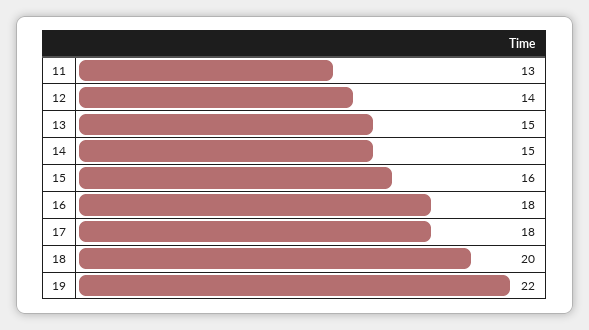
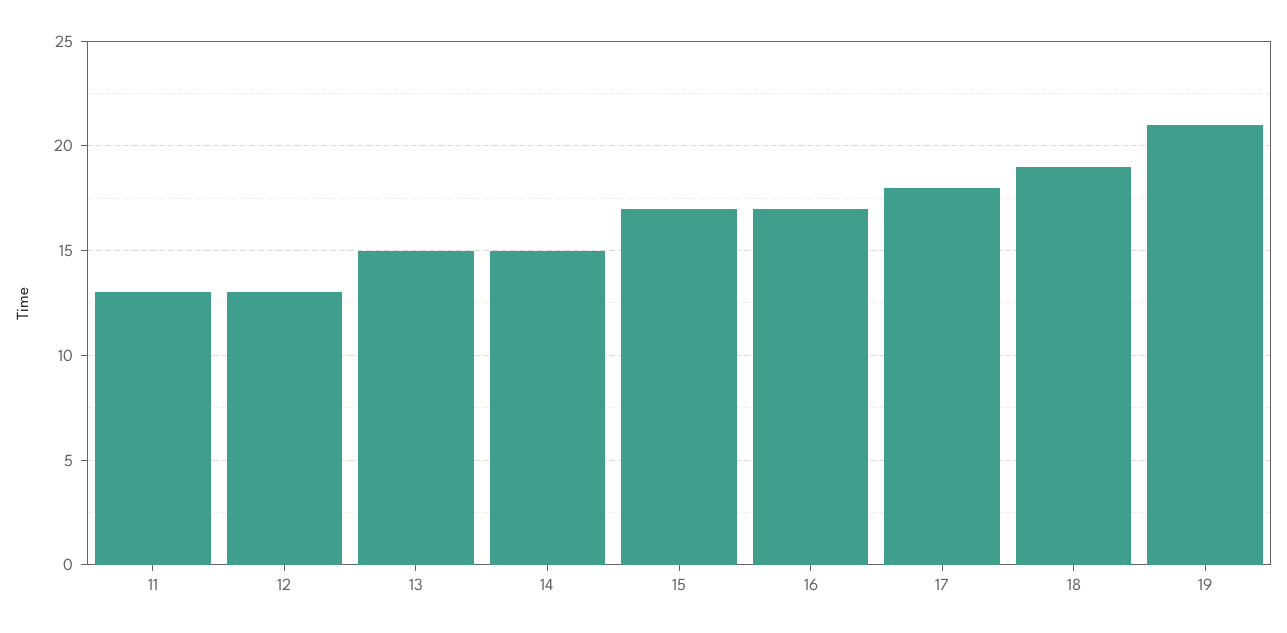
12: 14 -> 13
15: 16 -> 17
16: 18 -> 17
18: 20 -> 19
19: 22 -> 21

